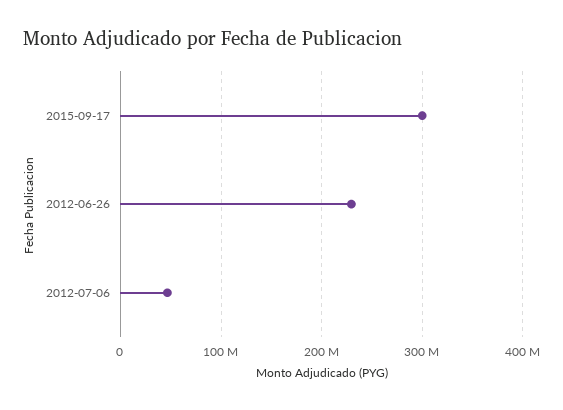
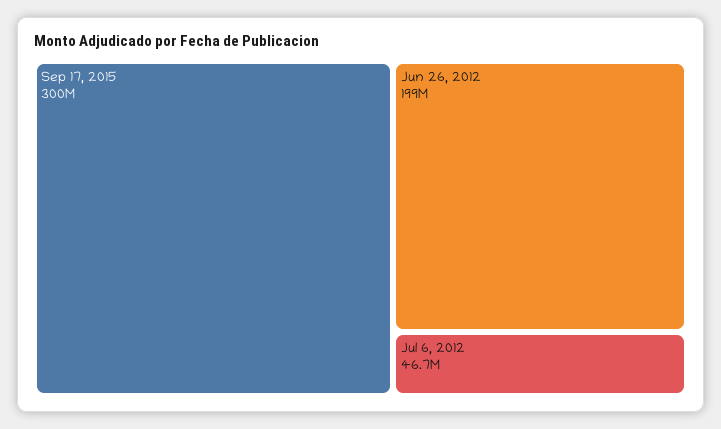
2012-06-26: 230000000 -> 199000000

